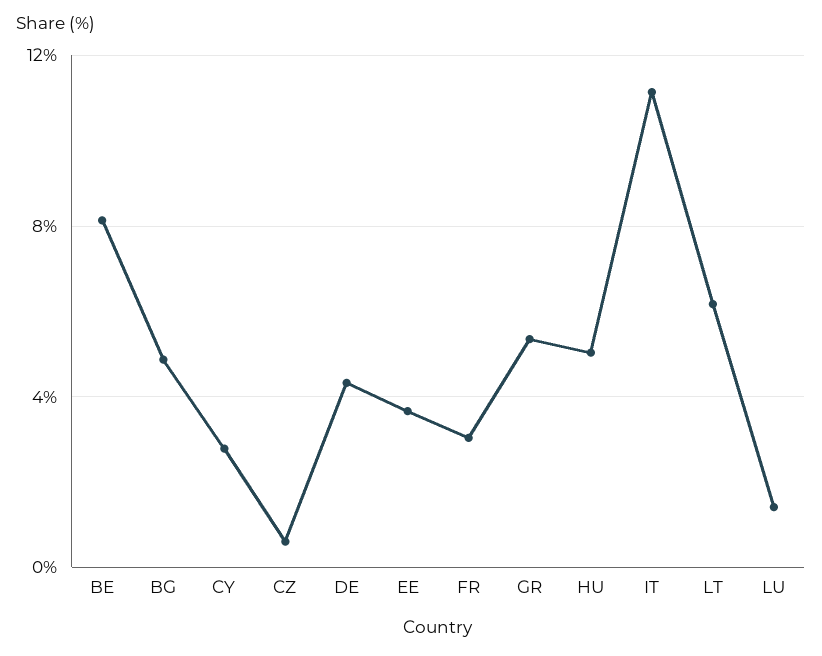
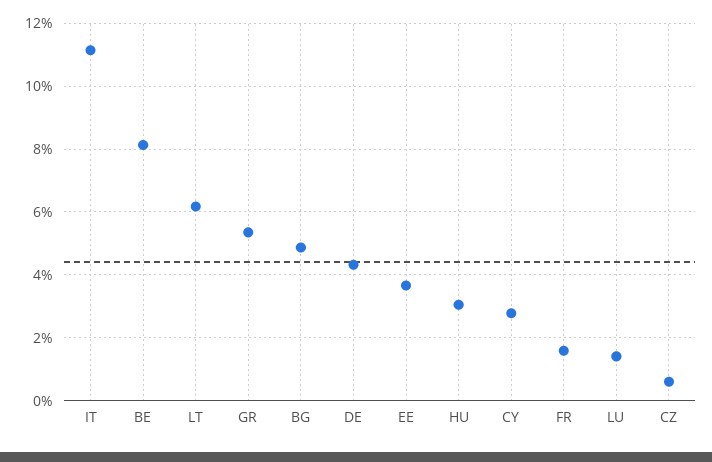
FR: 3 -> 1.6
HU: 5 -> 3

